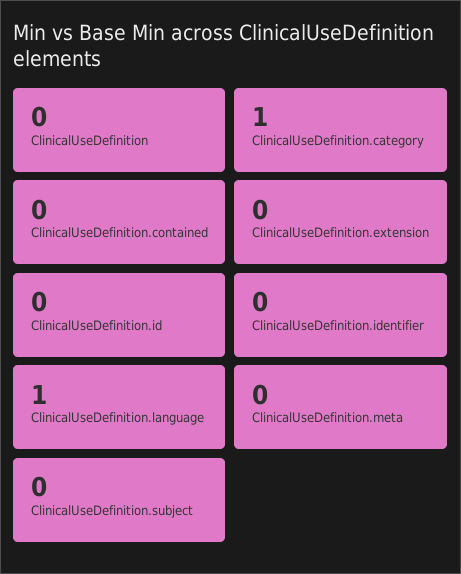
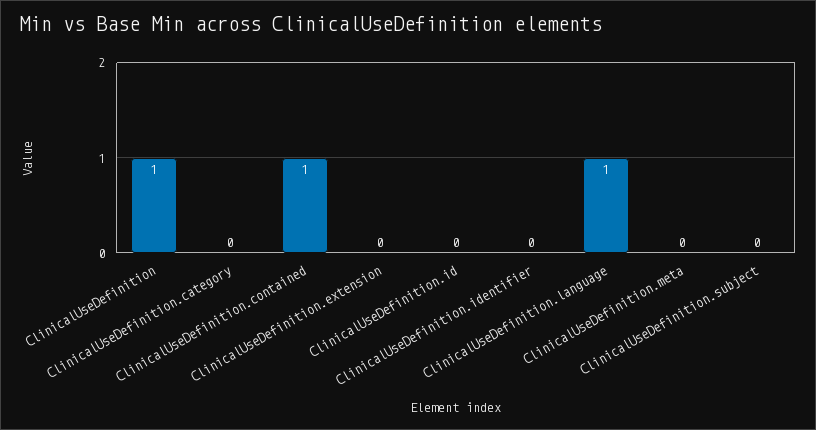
ClinicalUseDefinition: 0 -> 1
ClinicalUseDefinition.category: 1 -> 0
ClinicalUseDefinition.contained: 0 -> 1

